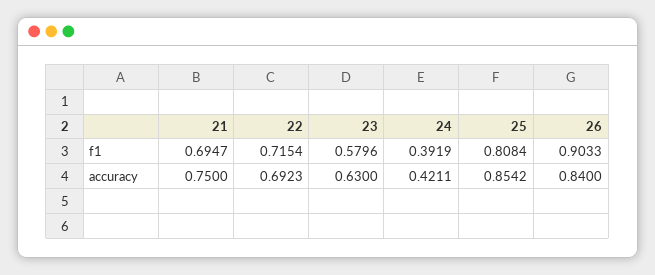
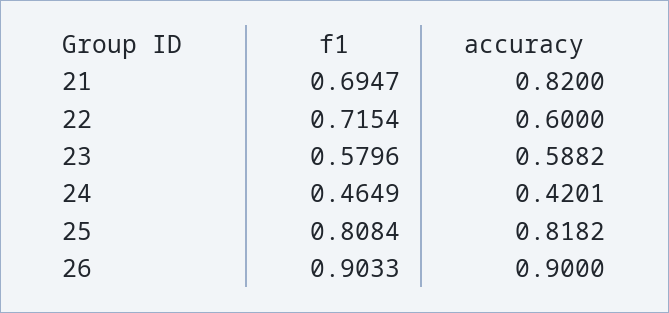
24, f1: 0.3919 -> 0.4649
21, accuracy: 0.75 -> 0.82
22, accuracy: 0.6923 -> 0.6
23, accuracy: 0.63 -> 0.5882
24, accuracy: 0.4211 -> 0.4201
25, accuracy: 0.8542 -> 0.8182
26, accuracy: 0.84 -> 0.9

